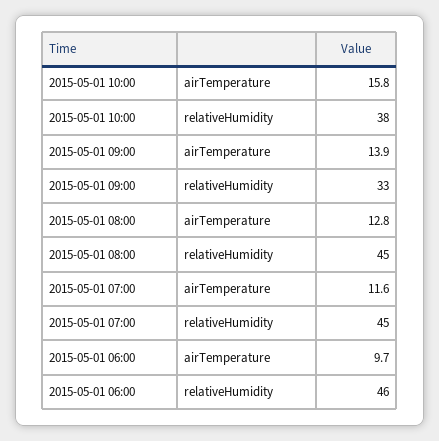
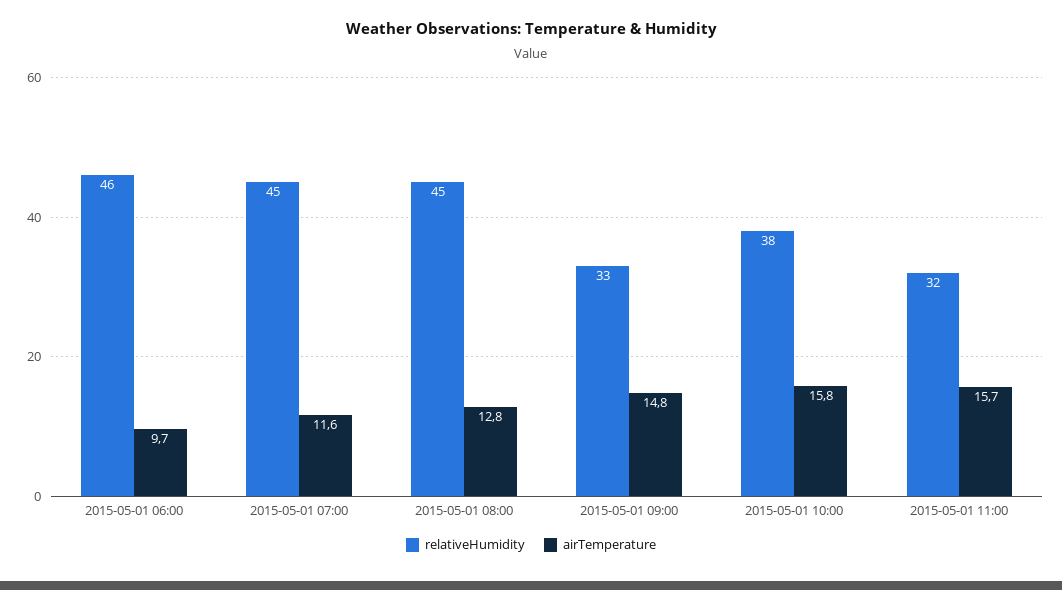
airTemperature, 2015-05-01 09:00: 13.9 -> 14.8
relativeHumidity, 2015-05-01 11:00: none -> 32
airTemperature, 2015-05-01 11:00: none -> 15.7

